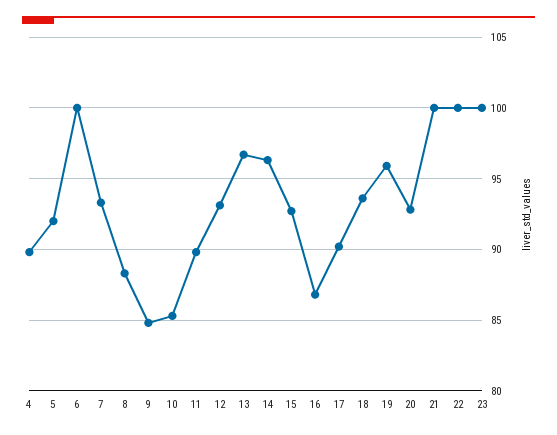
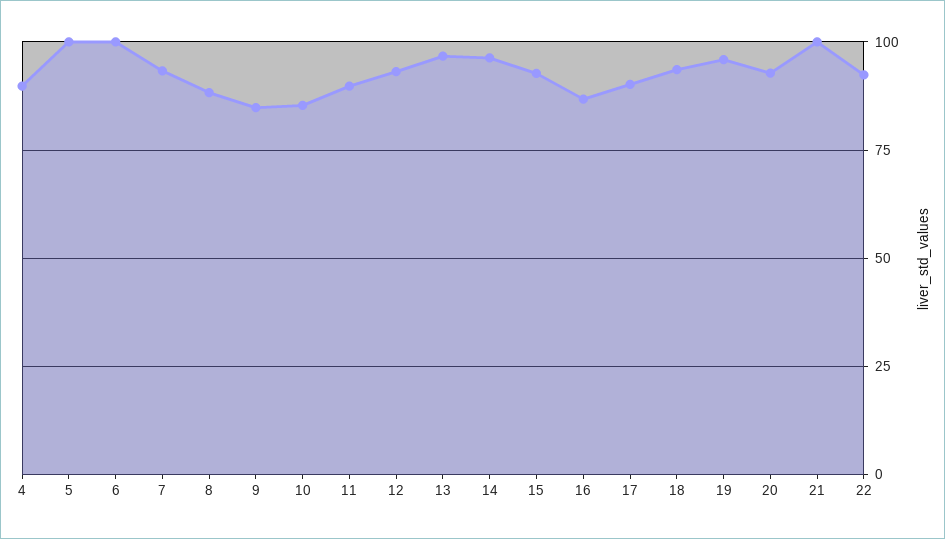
5: 92 -> 100
22: 100 -> 92.5
23: 100 -> none

